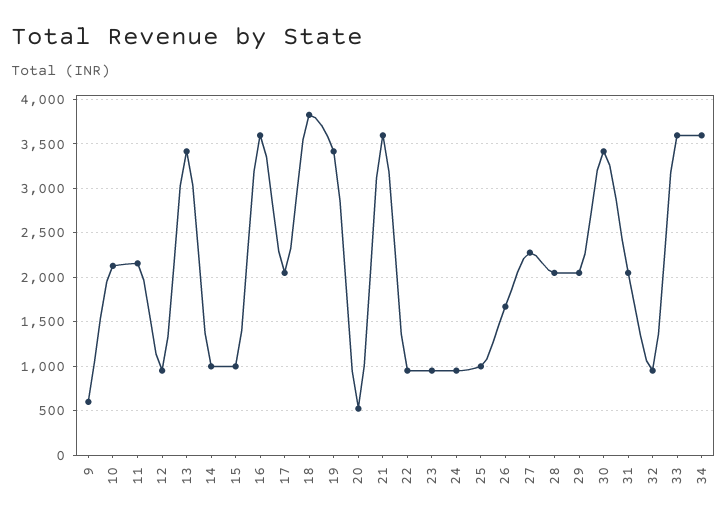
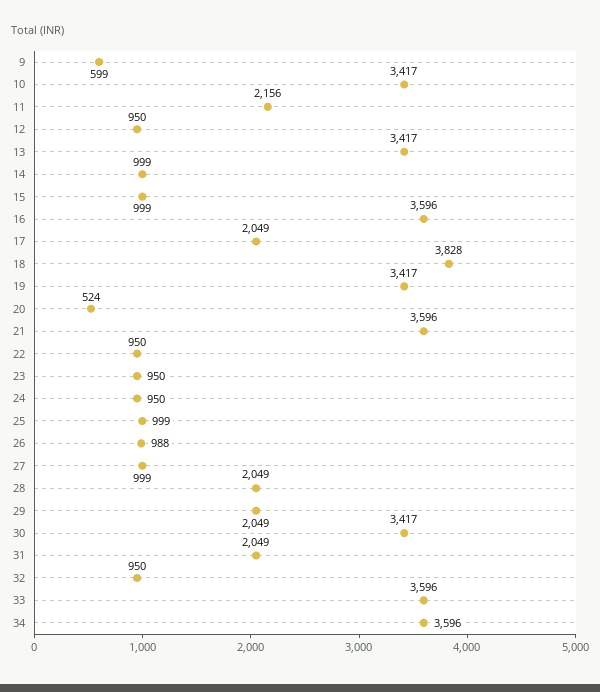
10: 2100 -> 3417
26: 1700 -> 988
27: 2300 -> 999

